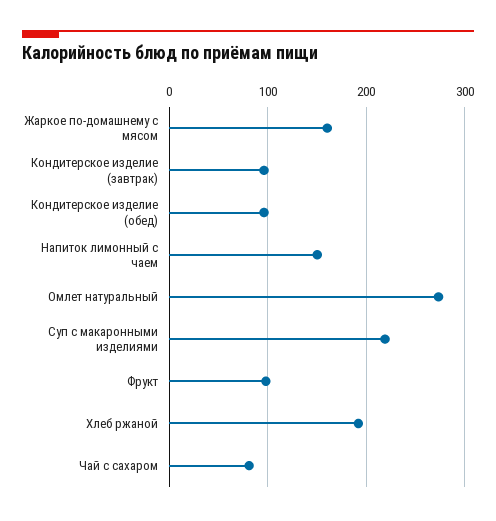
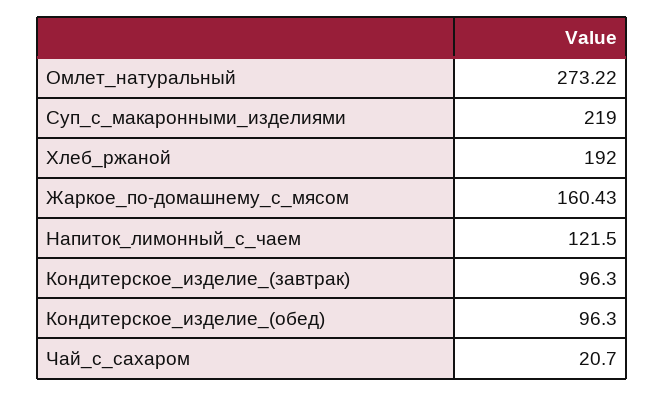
Напиток лимонный с чаем: 150 -> 121.5
Фрукт: 100 -> none
Чай с сахаром: 80 -> 20.7

